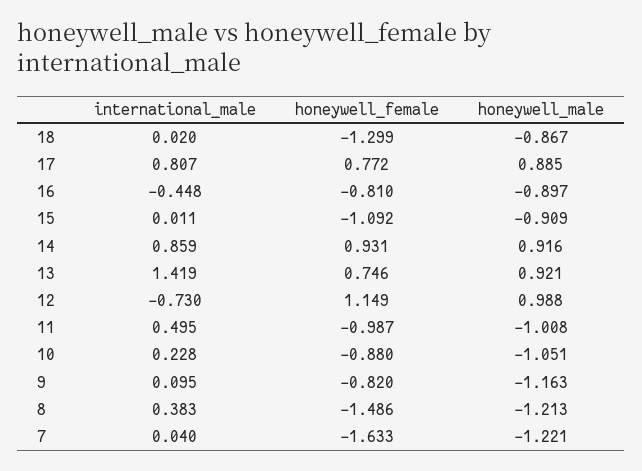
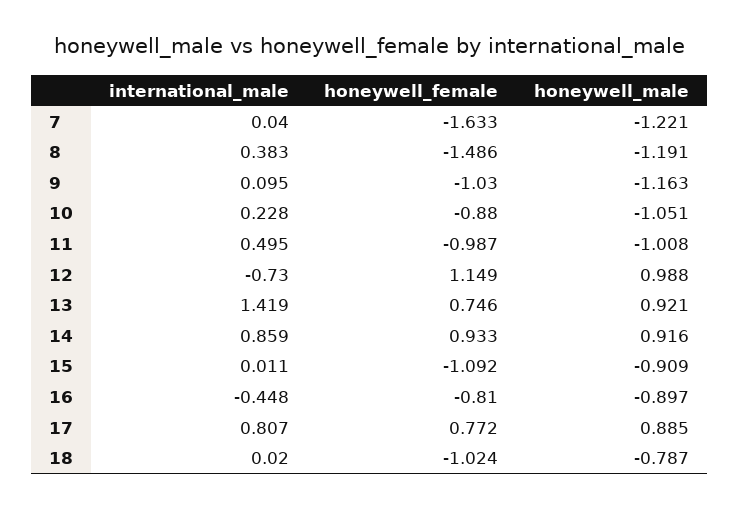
honeywell_female, 18: -1.299 -> -1.024
honeywell_male, 18: -0.867 -> -0.787
honeywell_female, 14: 0.931 -> 0.933
honeywell_female, 9: -0.82 -> -1.03
honeywell_male, 8: -1.213 -> -1.191

